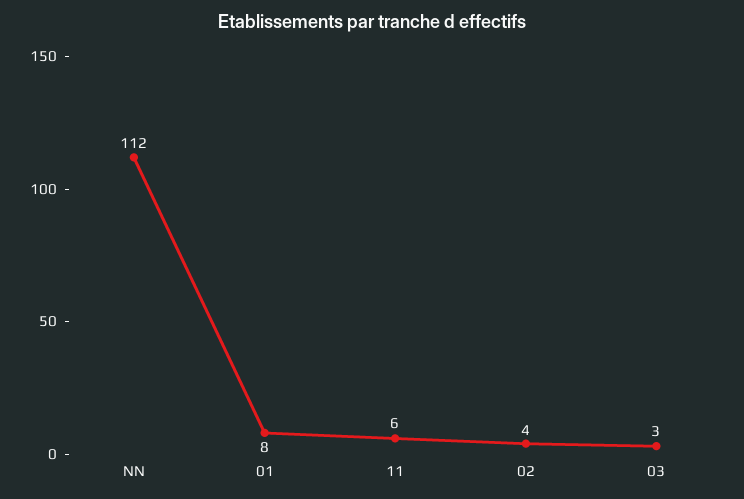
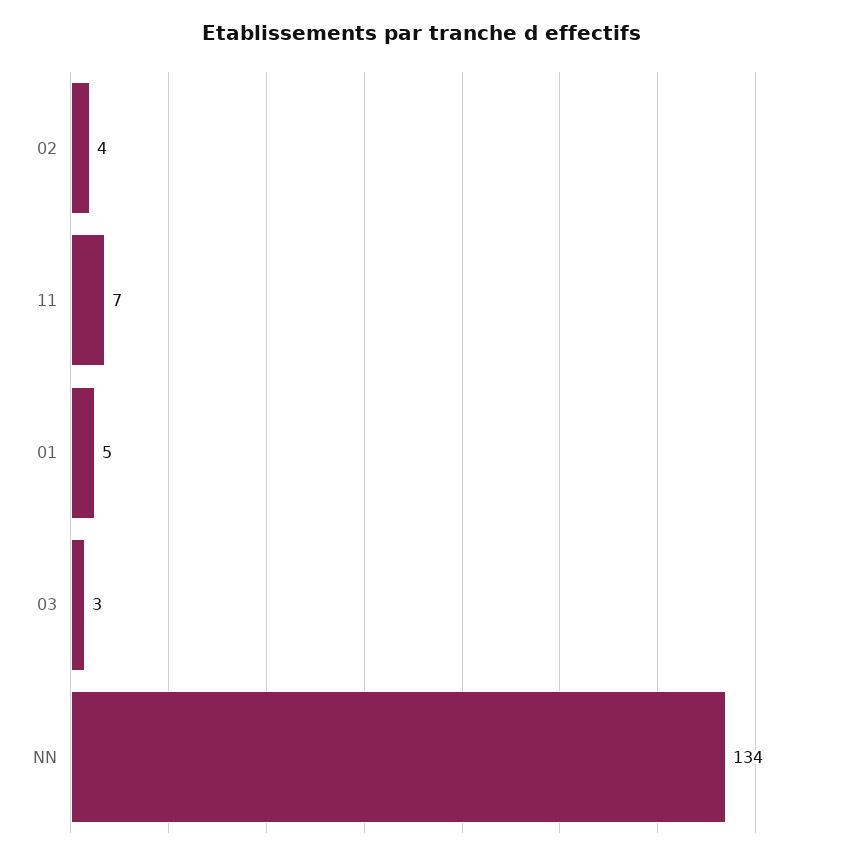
NN: 112 -> 134
01: 8 -> 5
11: 6 -> 7

